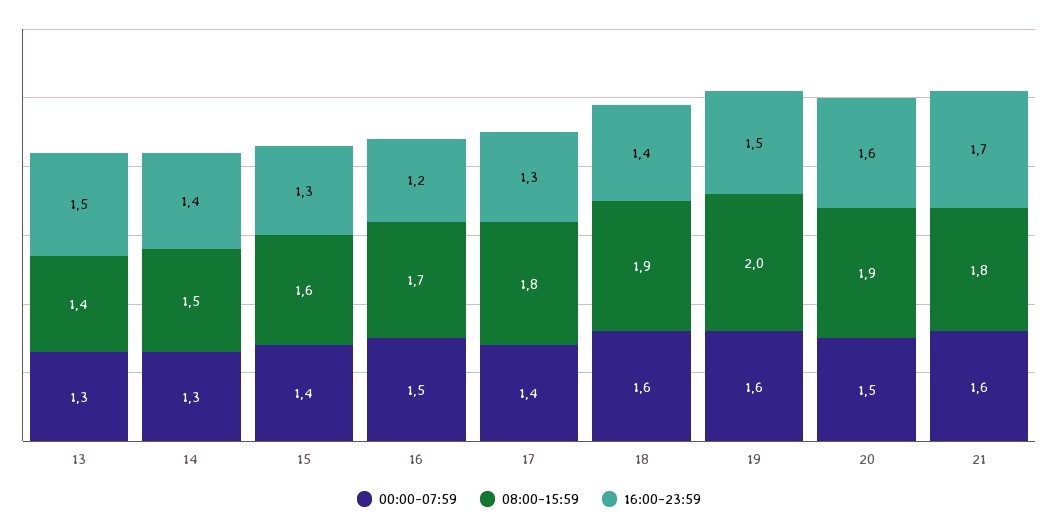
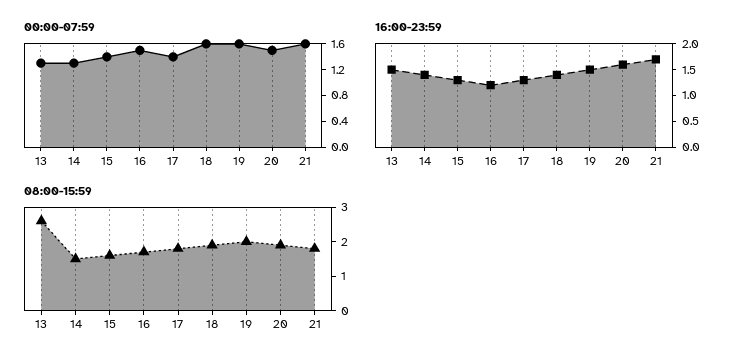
08:00-15:59, 13: 1.4 -> 2.5

